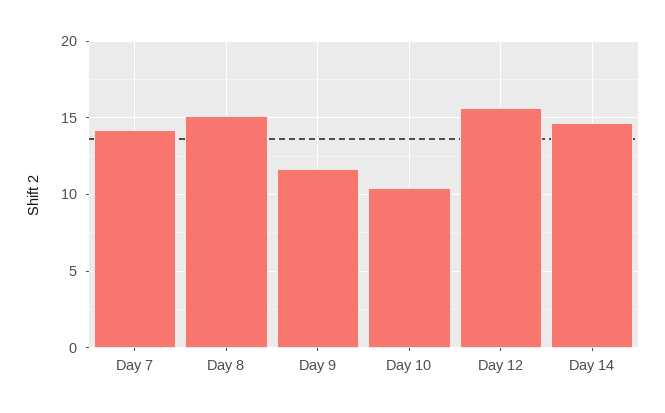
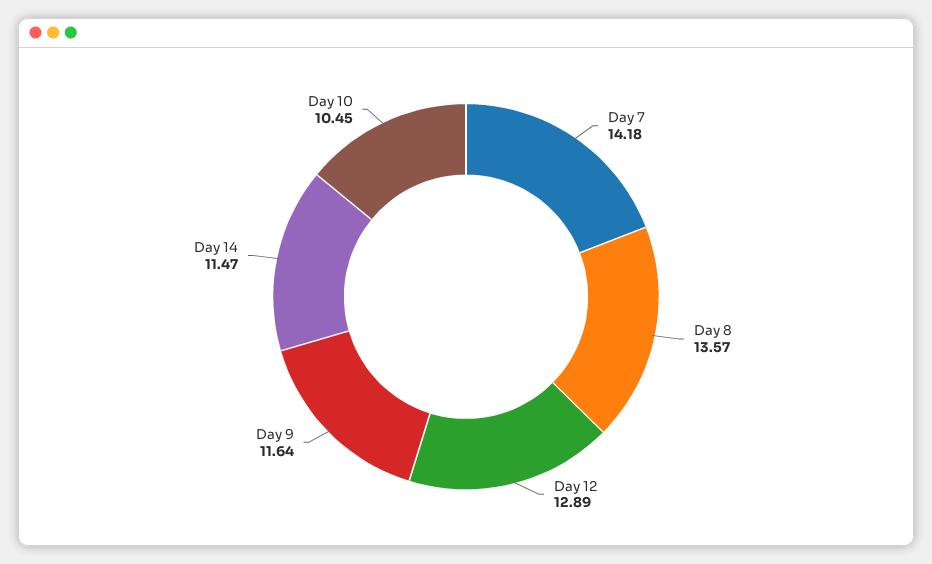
Day 8: 15 -> 13.57
Day 12: 15.5 -> 12.89
Day 14: 14.5 -> 11.47

